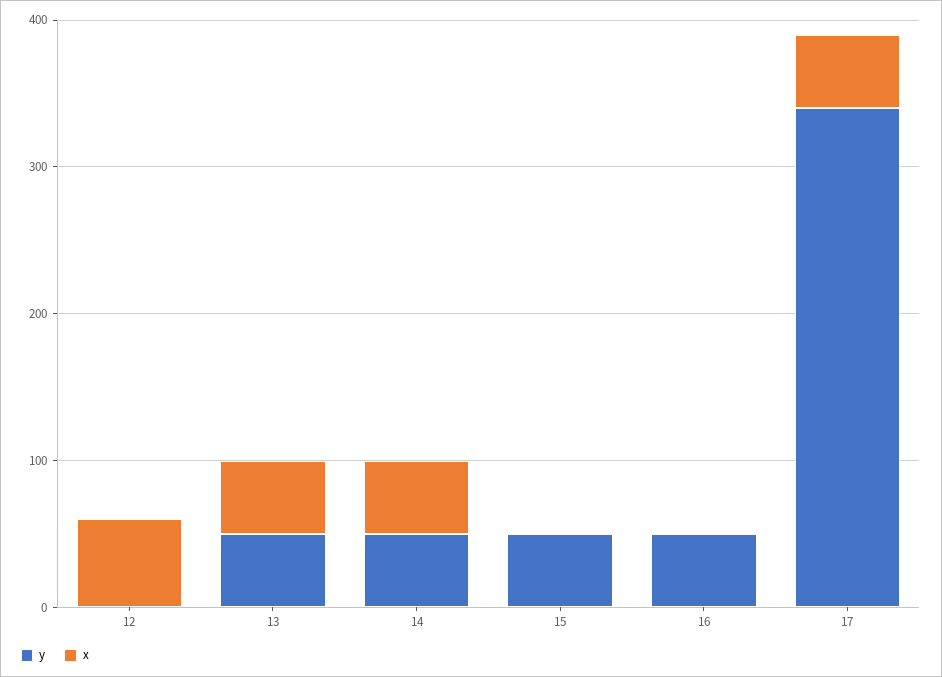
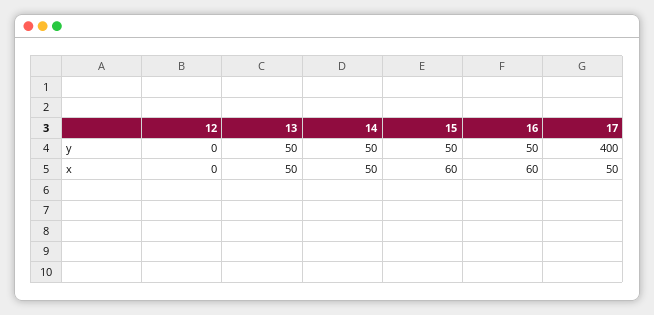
x, 12: 60 -> 0
x, 15: 0 -> 60
x, 16: 0 -> 60
y, 17: 340 -> 400

